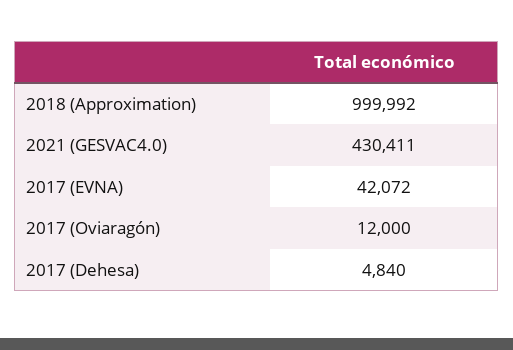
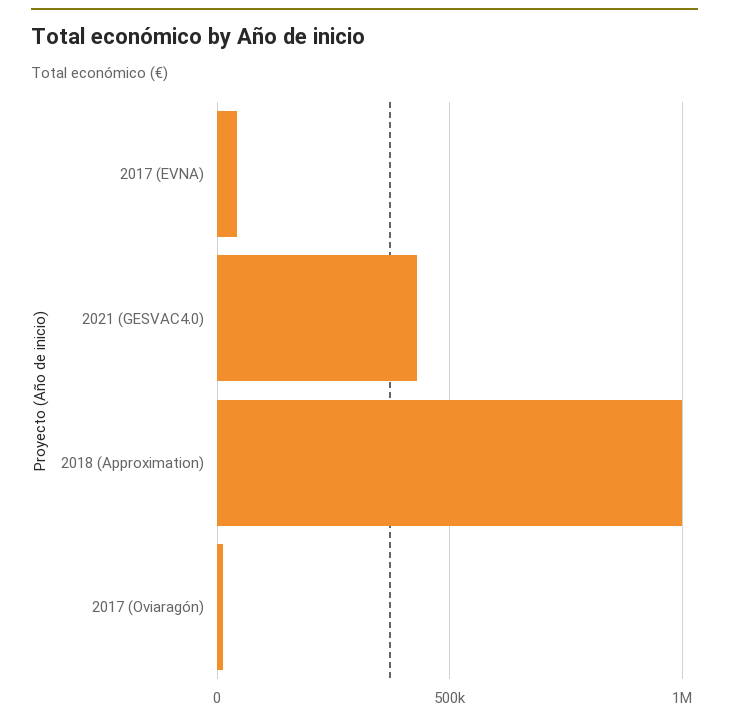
2017 (Dehesa): 4840 -> none

